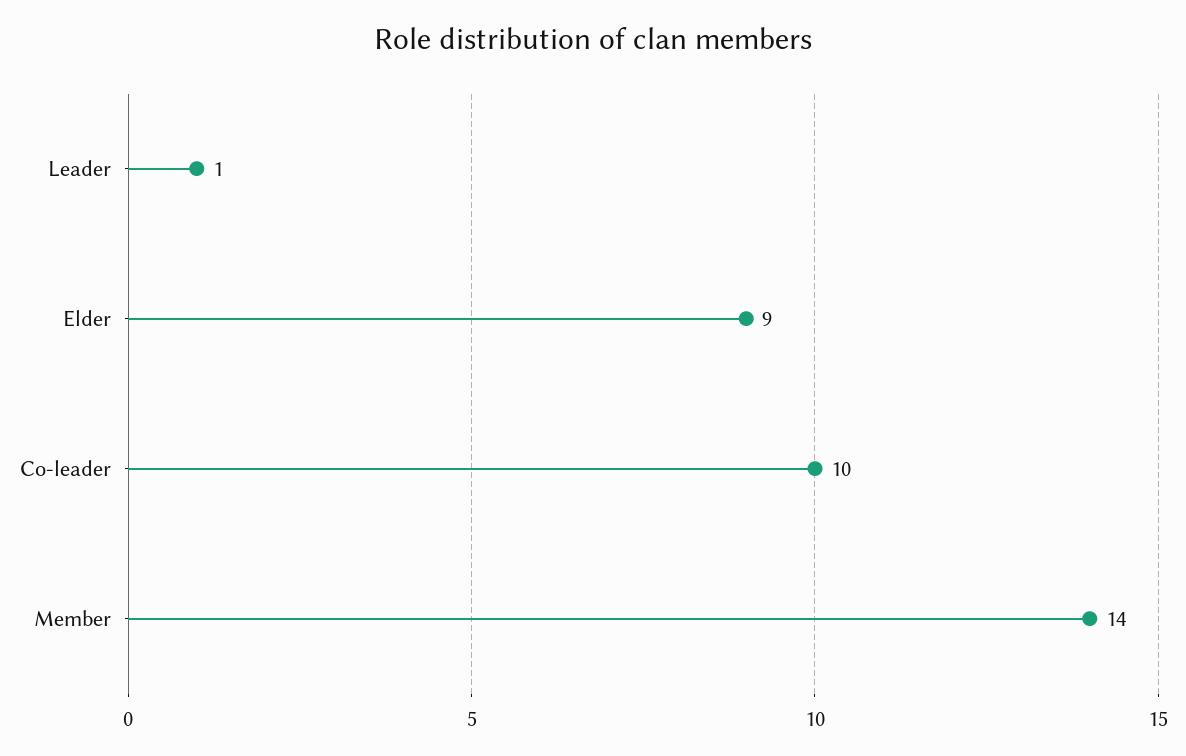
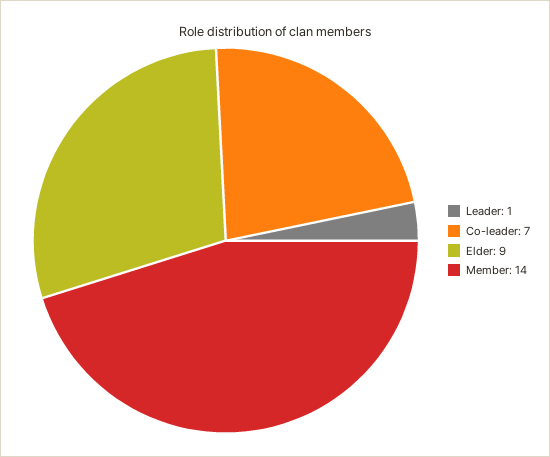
Co-leader: 10 -> 7

